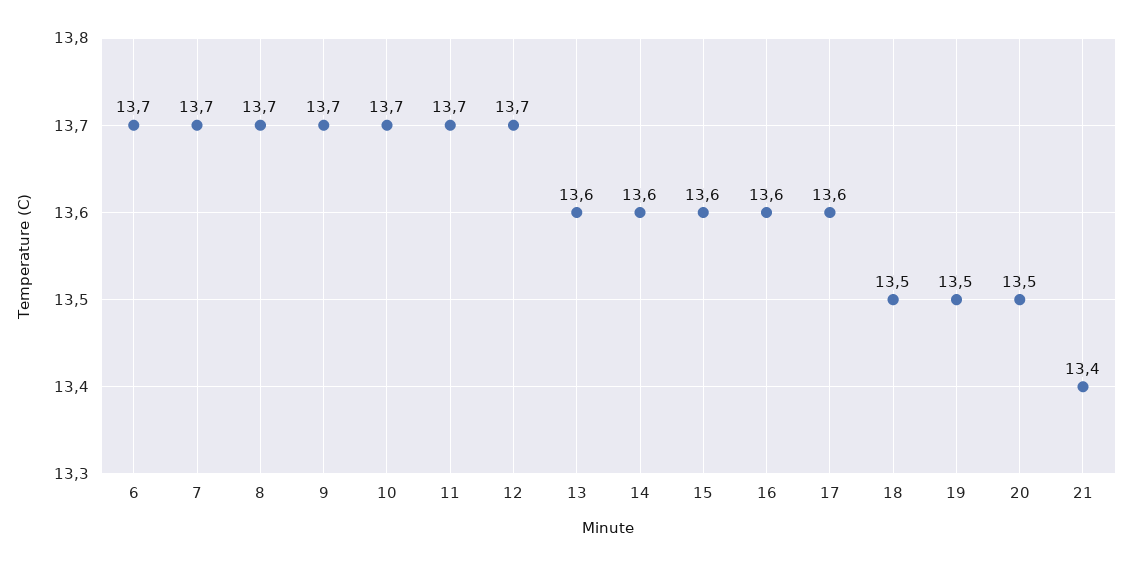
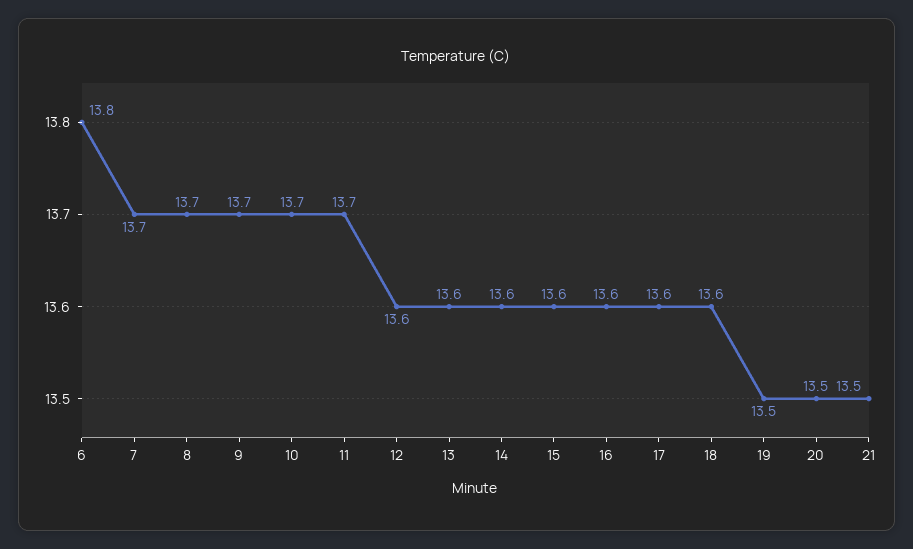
6: 13.7 -> 13.8
12: 13.7 -> 13.6
18: 13.5 -> 13.6
21: 13.4 -> 13.5

